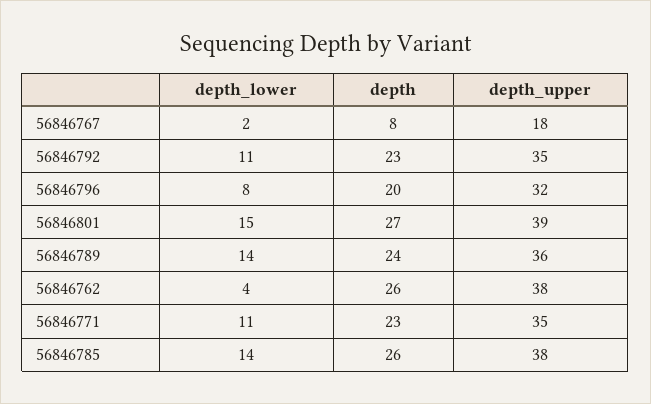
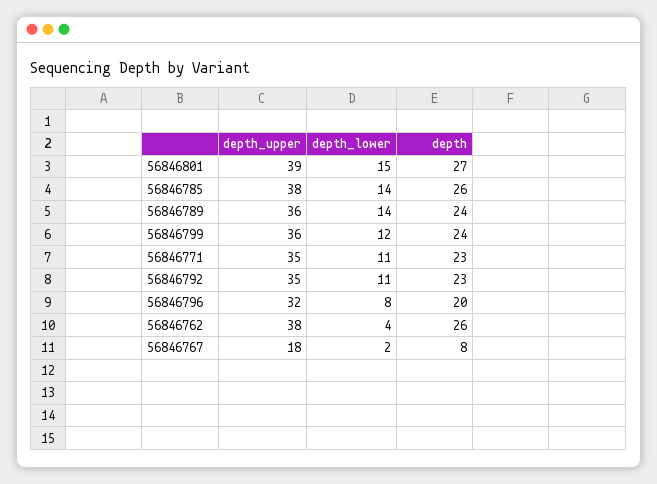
depth_upper, 56846799: none -> 36
depth_lower, 56846799: none -> 12
depth, 56846799: none -> 24

